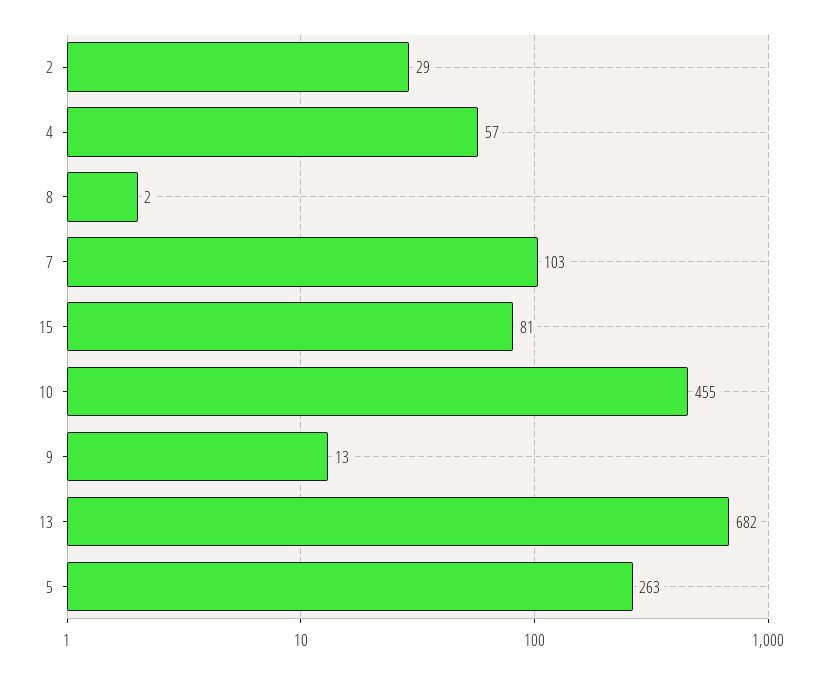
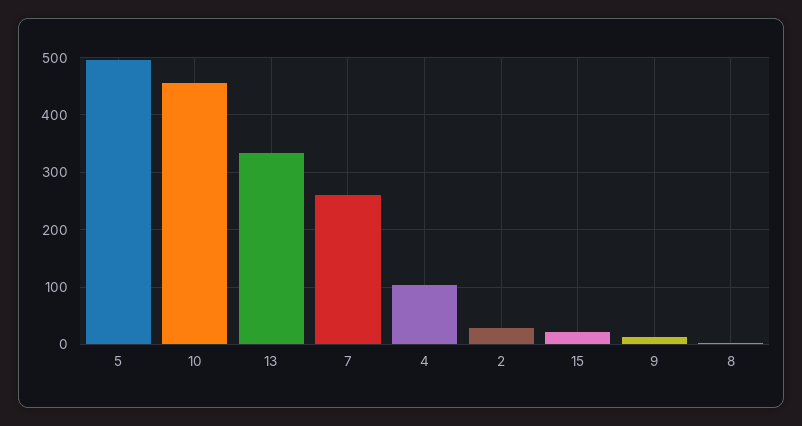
4: 57 -> 100
7: 103 -> 260
15: 81 -> 20
13: 682 -> 340
5: 263 -> 500

